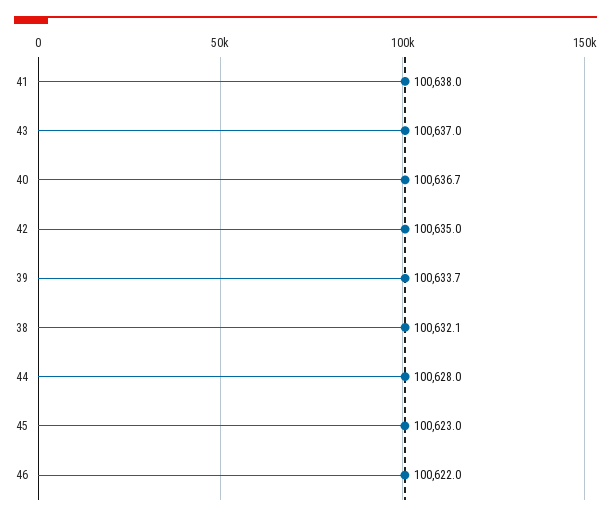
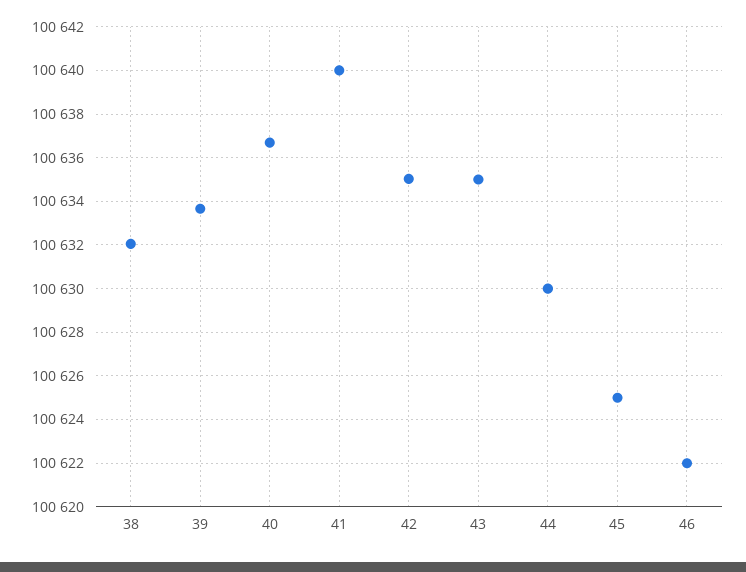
41: 100638 -> 100640
43: 100637 -> 100635
44: 100628 -> 100630
45: 100623 -> 100625

